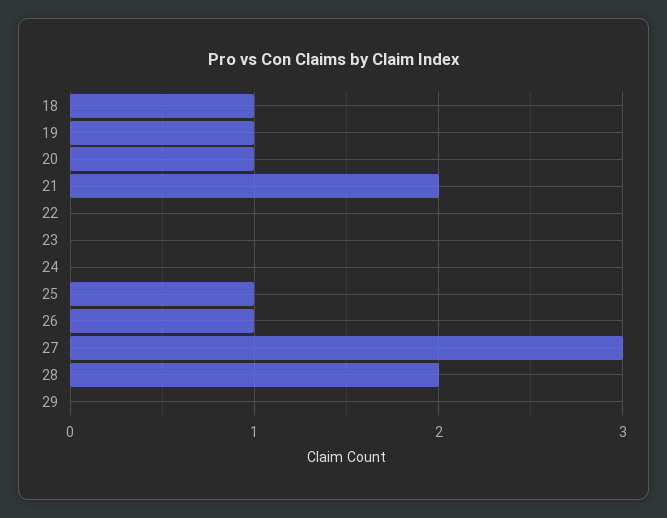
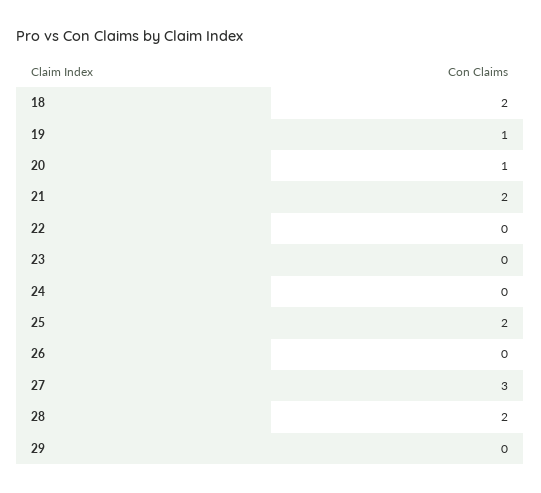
18: 1 -> 2
25: 1 -> 2
26: 1 -> 0

